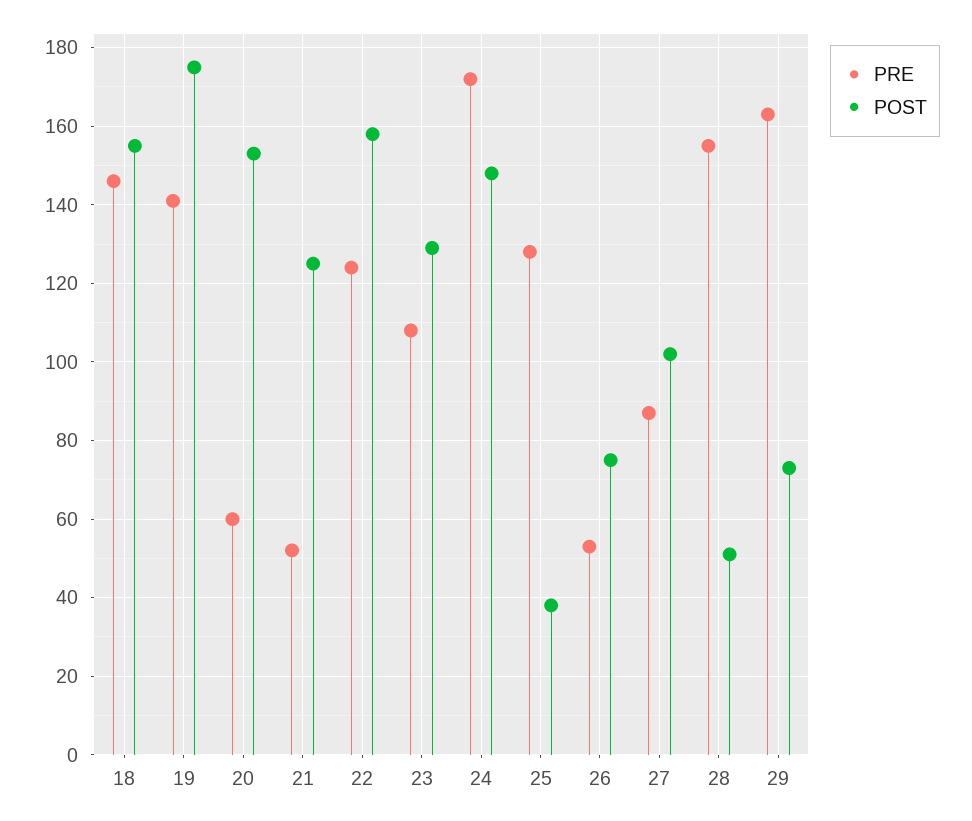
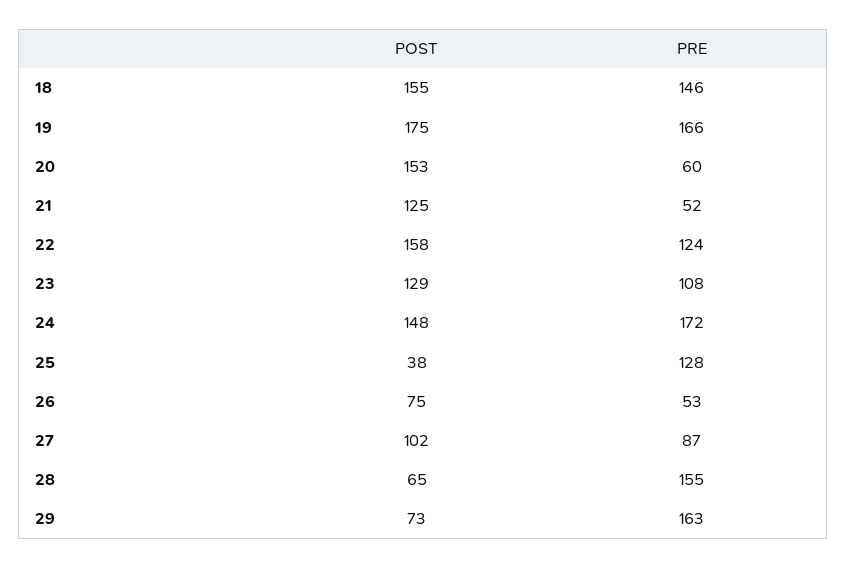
PRE, 19: 140 -> 166
POST, 28: 50 -> 65

